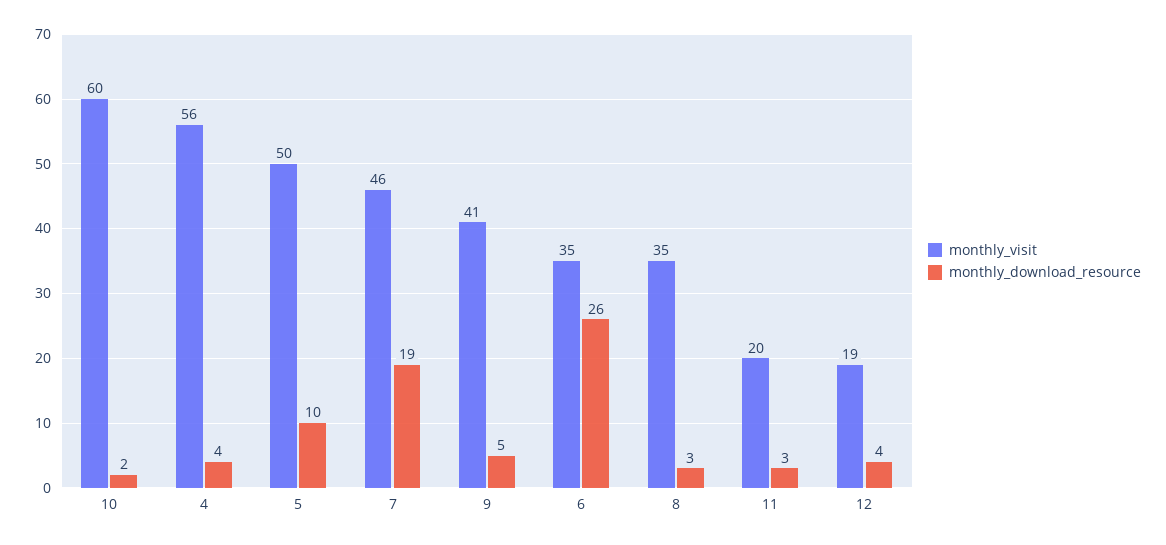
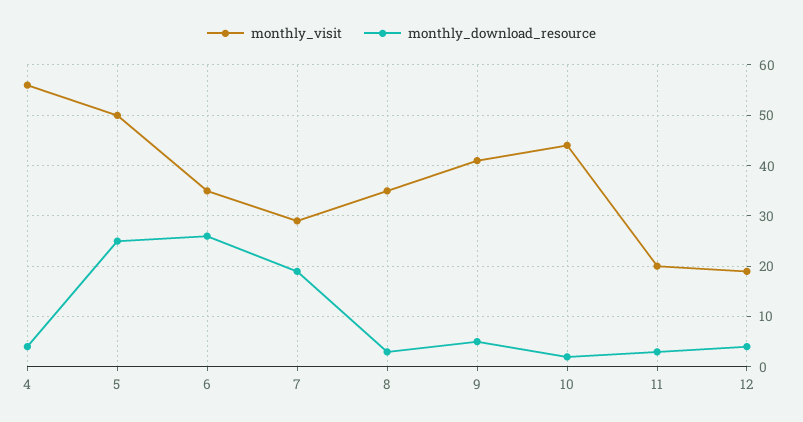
monthly_visit, 10: 60 -> 45
monthly_download_resource, 5: 10 -> 25
monthly_visit, 7: 46 -> 30

